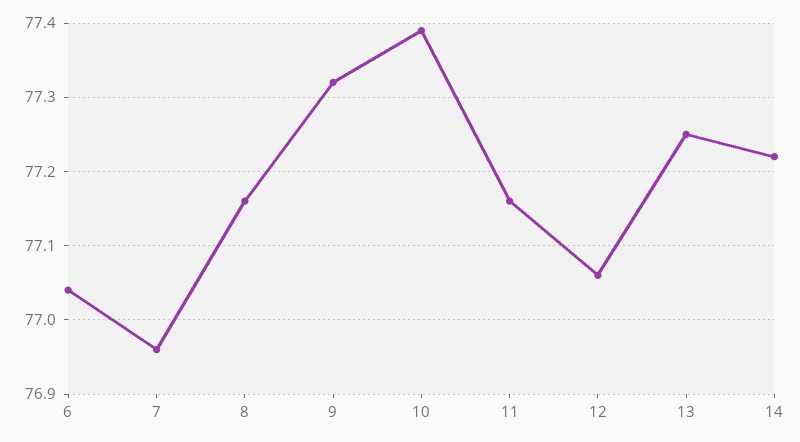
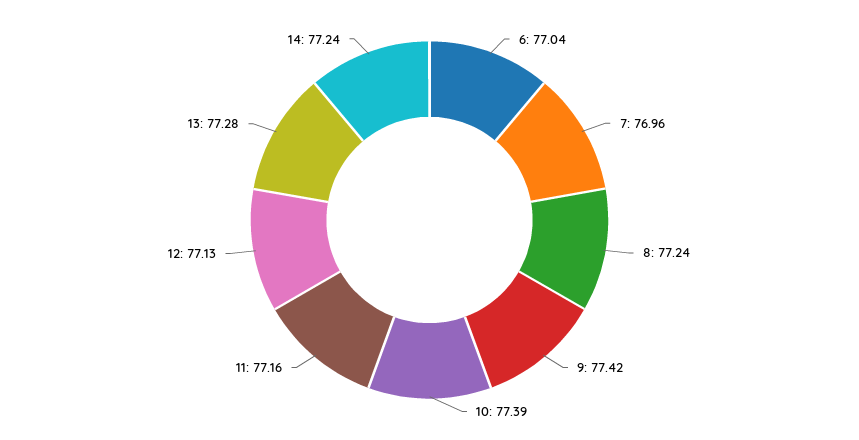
8: 77.16 -> 77.24
9: 77.32 -> 77.42
12: 77.06 -> 77.13
13: 77.25 -> 77.28
14: 77.22 -> 77.24

